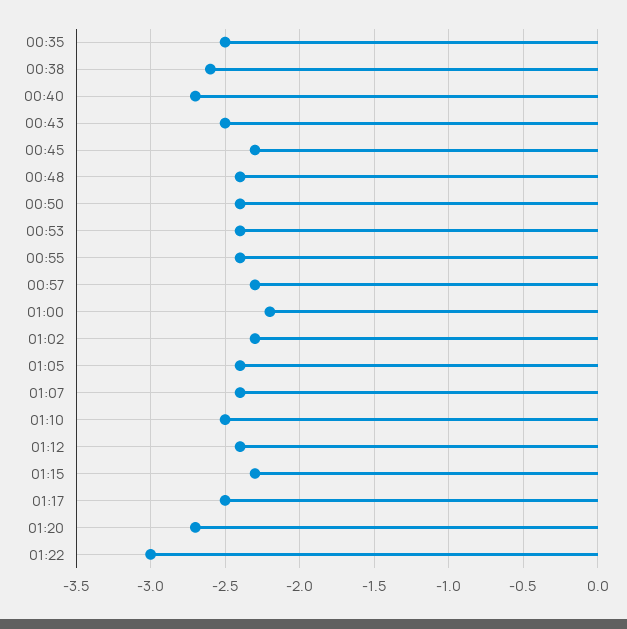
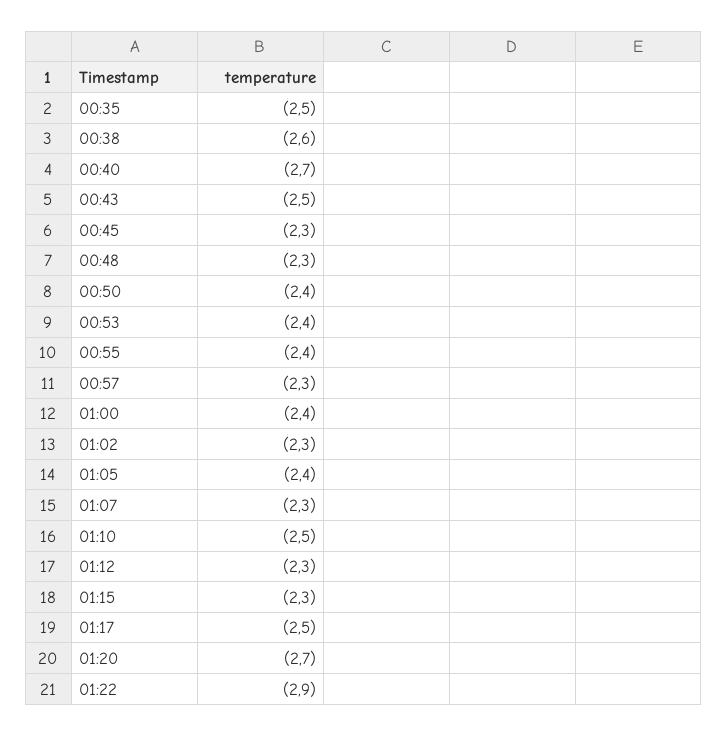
00:48: -2.4 -> -2.3
01:00: -2.2 -> -2.4
01:07: -2.4 -> -2.3
01:12: -2.4 -> -2.3
01:22: -3 -> -2.9

